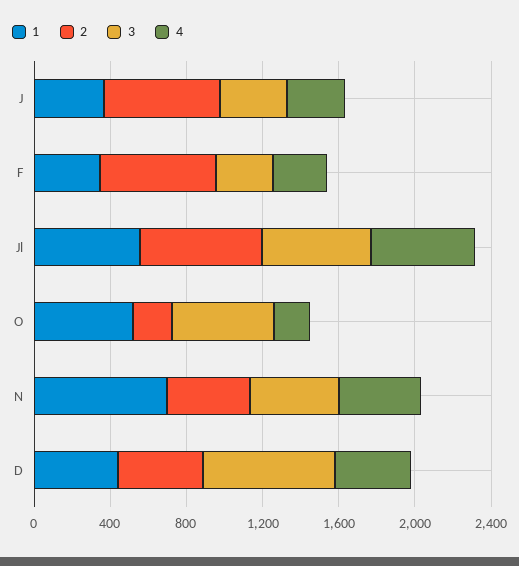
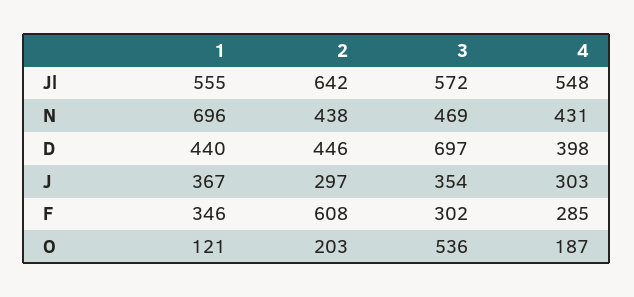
2, J: 600 -> 297
1, O: 500 -> 121

